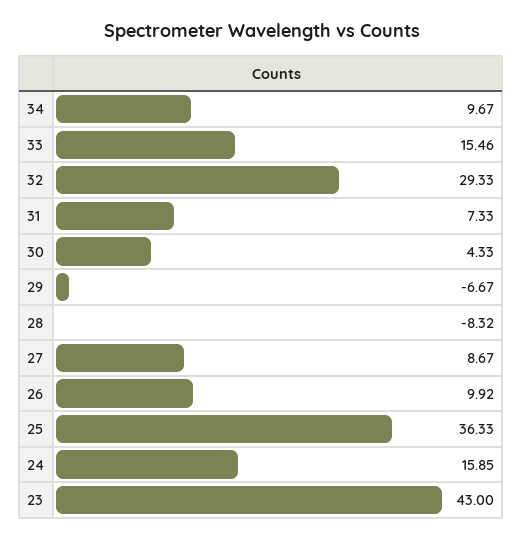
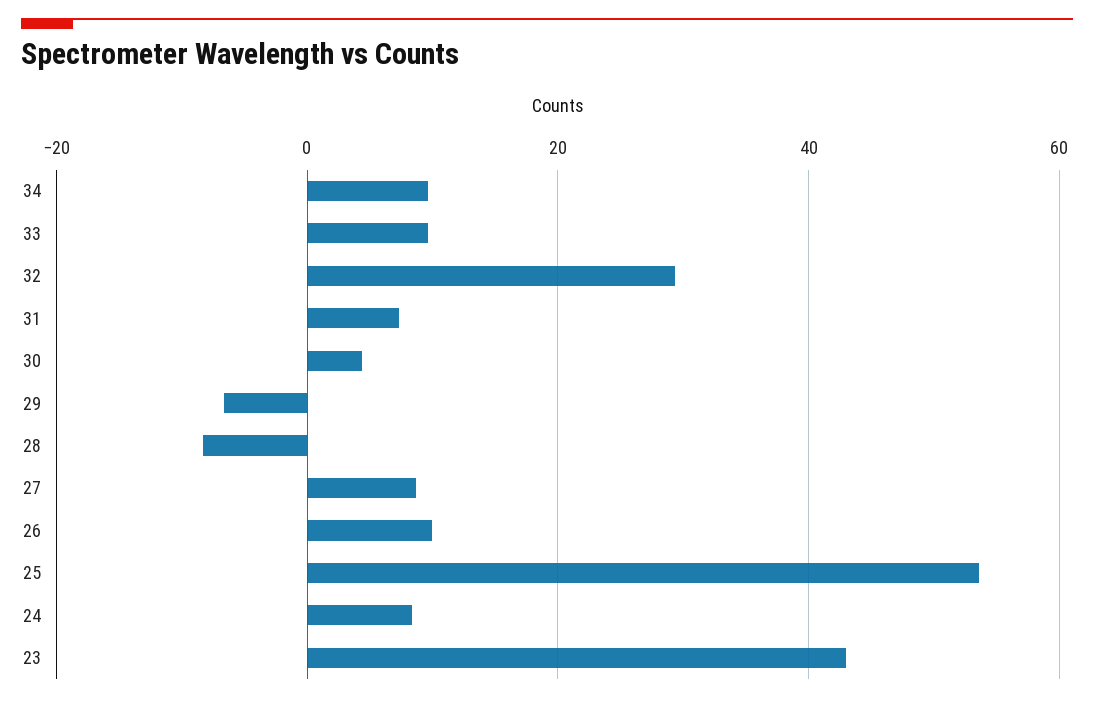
33: 15.46 -> 10
25: 36.33 -> 54
24: 15.85 -> 8

